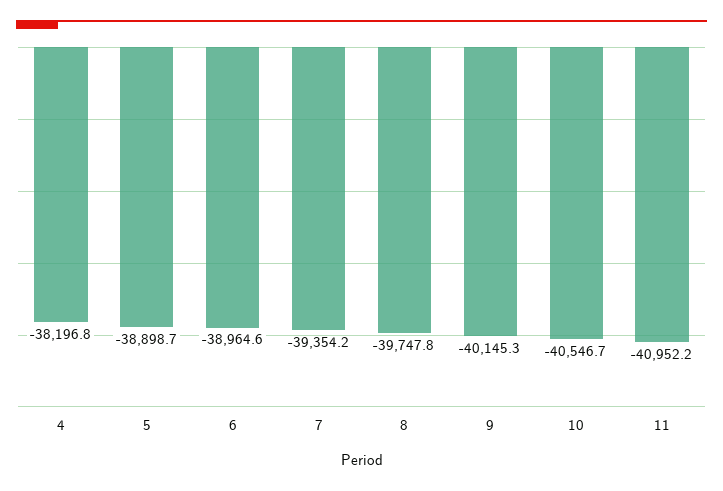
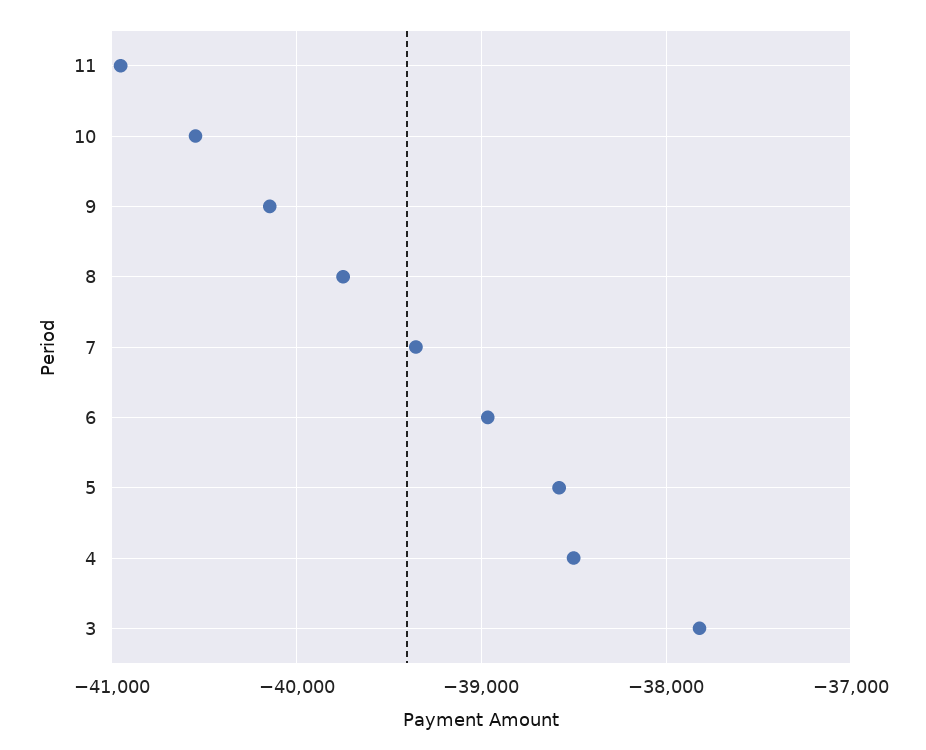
4: -38196.8 -> -38500
5: -38898.7 -> -38600
3: none -> -37800

